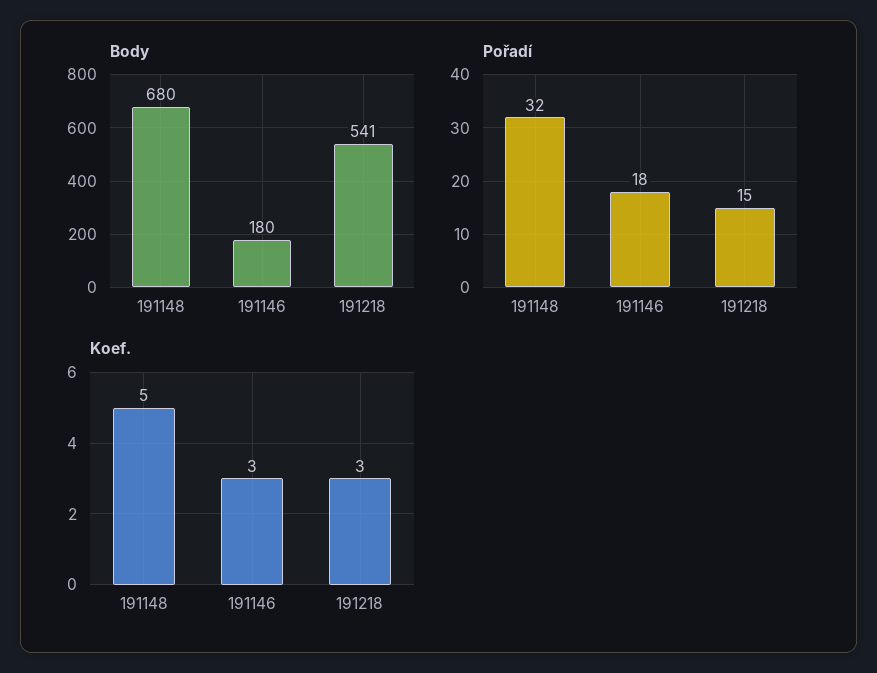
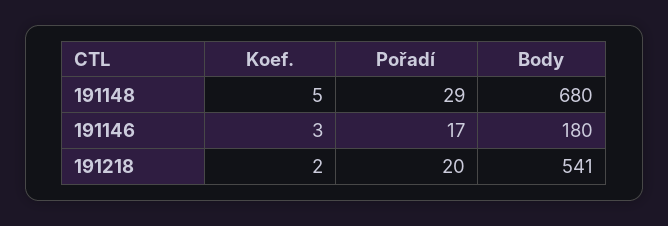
Pořadí, 191148: 32 -> 29
Pořadí, 191146: 18 -> 17
Pořadí, 191218: 15 -> 20
Koef., 191218: 3 -> 2

